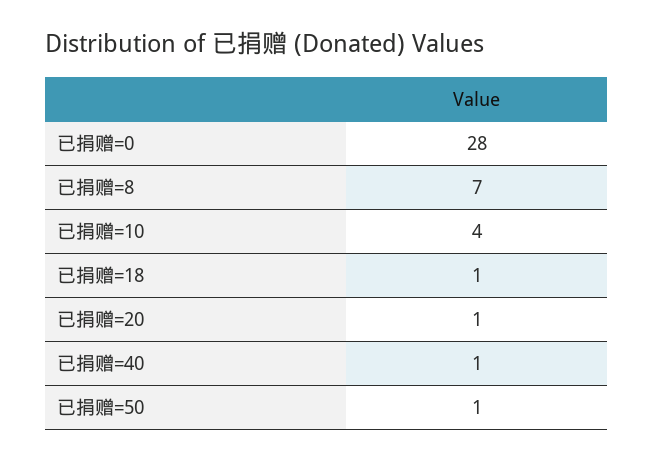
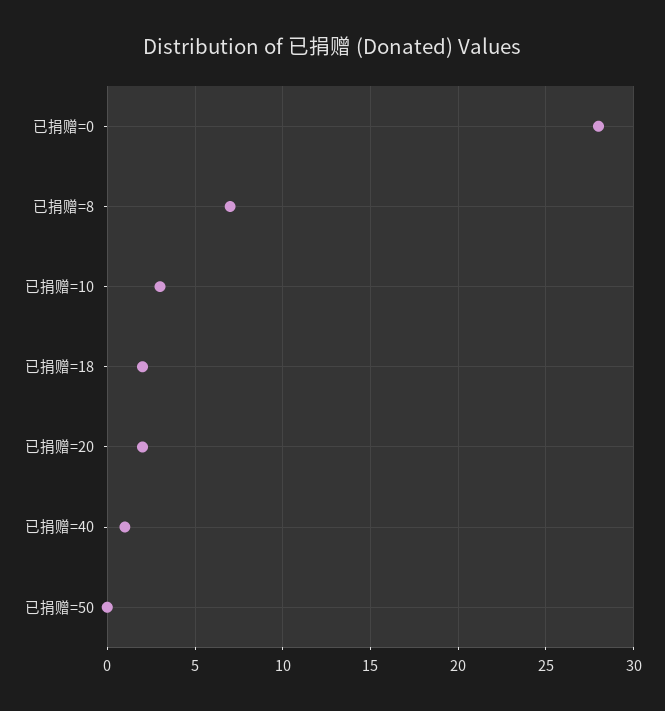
已捐赠=10: 4 -> 3
已捐赠=18: 1 -> 2
已捐赠=20: 1 -> 2
已捐赠=50: 1 -> 0

